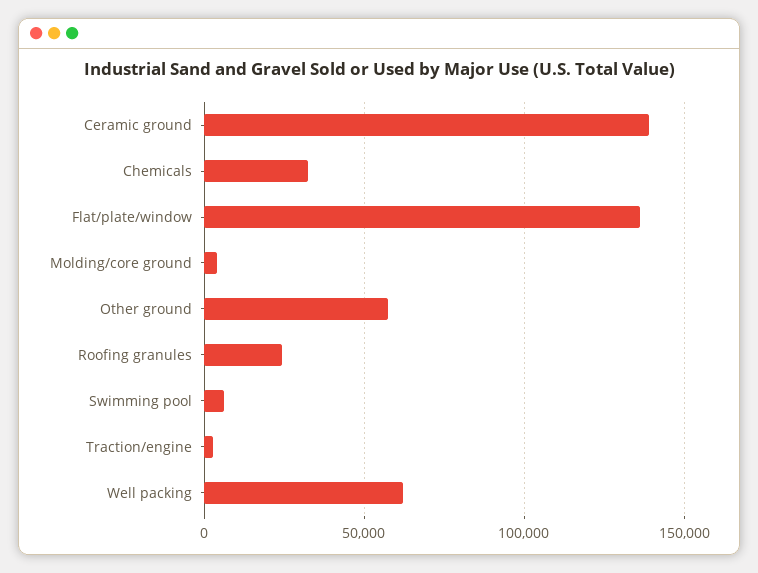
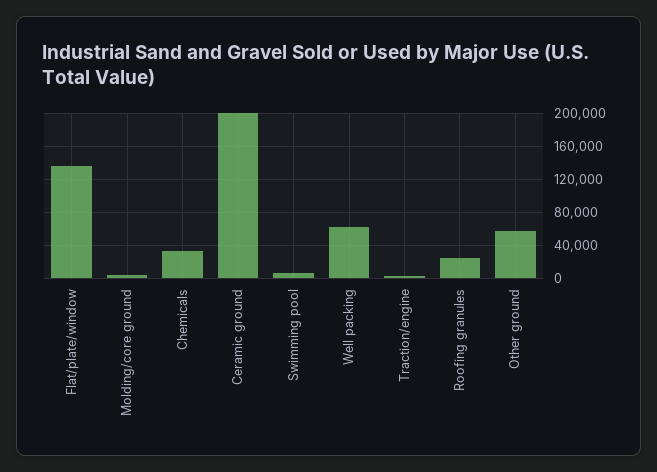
Ceramic ground: 140000 -> 200000

